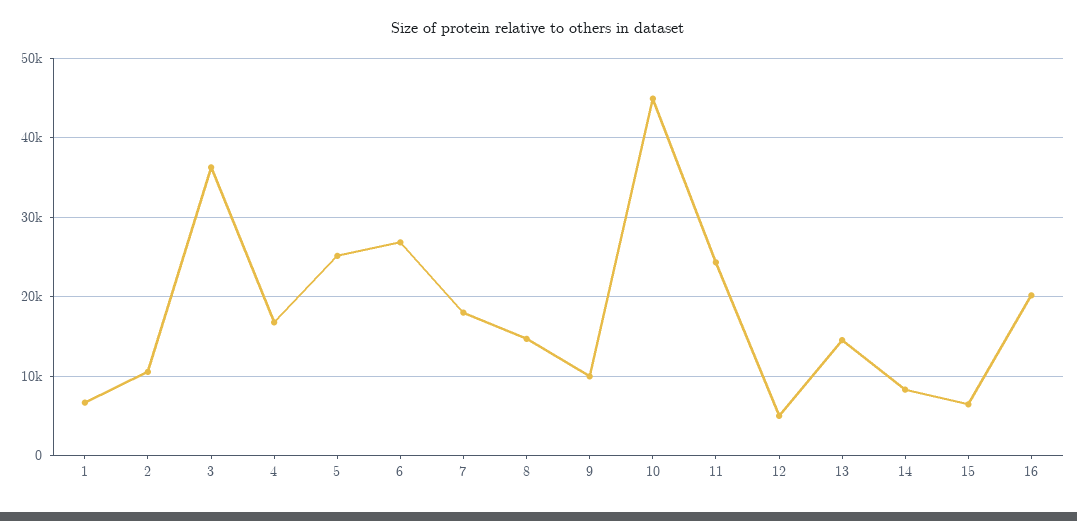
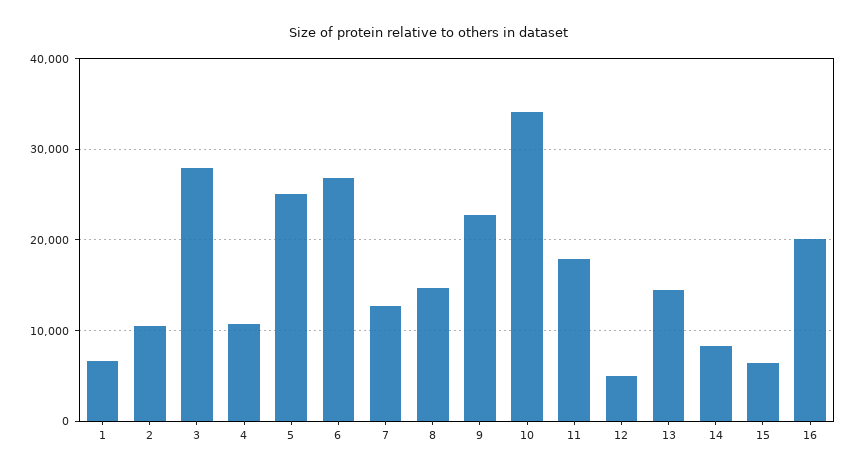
3: 36000 -> 28000
4: 17000 -> 11000
7: 18000 -> 13000
9: 10000 -> 23000
10: 45000 -> 34000
11: 24000 -> 18000

